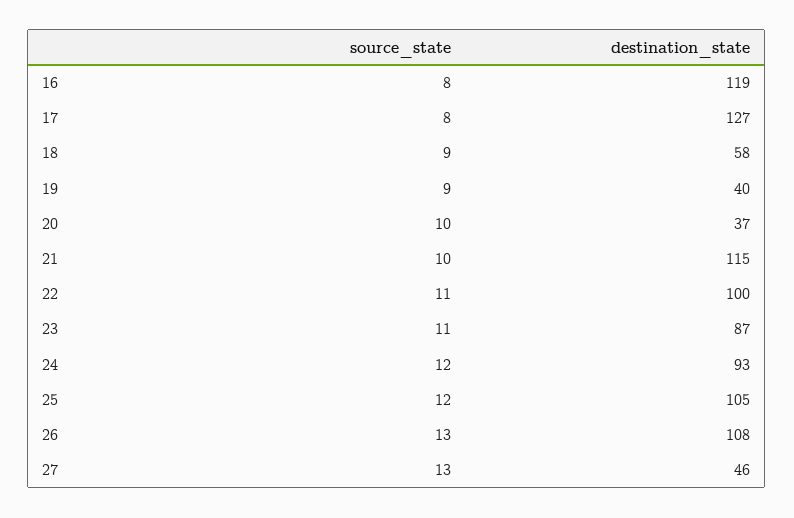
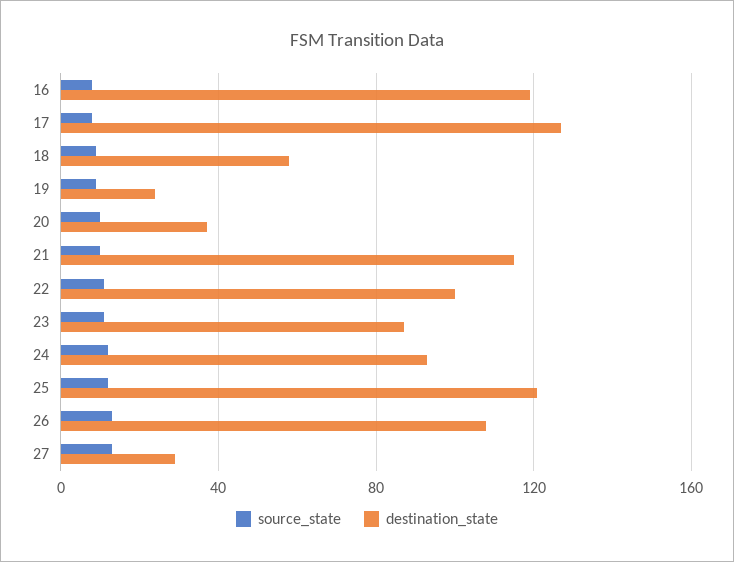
destination_state, 19: 40 -> 25
destination_state, 25: 105 -> 120
destination_state, 27: 46 -> 30

